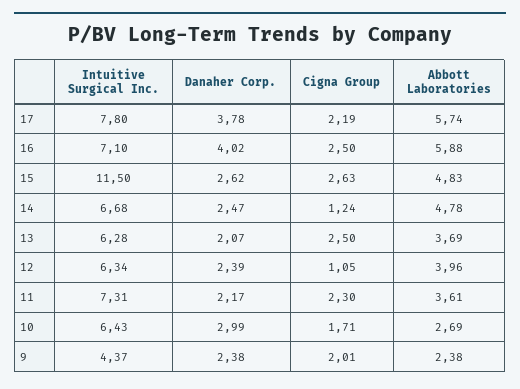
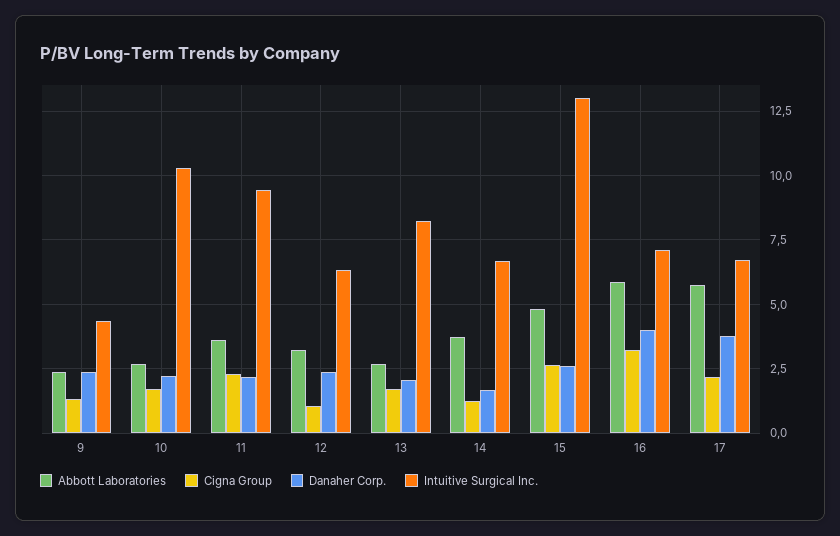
Intuitive Surgical Inc., 17: 7.8 -> 6.75
Cigna Group, 16: 2.5 -> 3.25
Intuitive Surgical Inc., 15: 11.5 -> 13
Danaher Corp., 14: 2.47 -> 1.75
Abbott Laboratories, 14: 4.78 -> 3.75
Intuitive Surgical Inc., 13: 6.28 -> 8.25
Cigna Group, 13: 2.5 -> 1.75
Abbott Laboratories, 13: 3.69 -> 2.75
Abbott Laboratories, 12: 3.96 -> 3.25
Intuitive Surgical Inc., 11: 7.31 -> 9.5
Intuitive Surgical Inc., 10: 6.43 -> 10.25
Danaher Corp., 10: 2.99 -> 2.25
Cigna Group, 9: 2.01 -> 1.25

